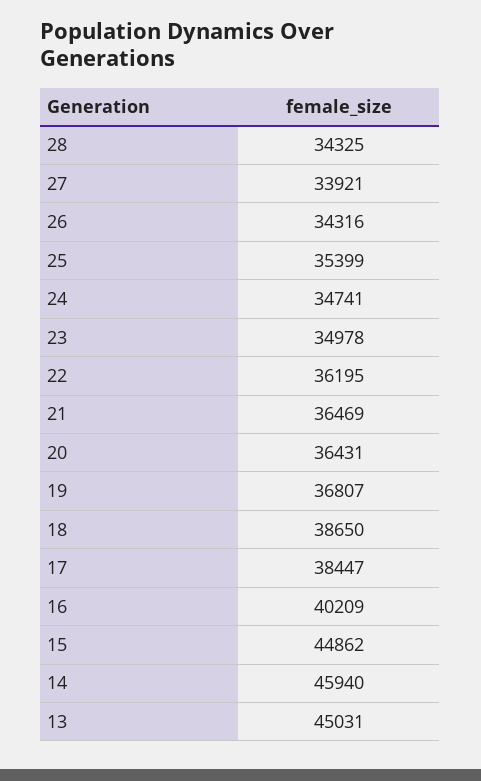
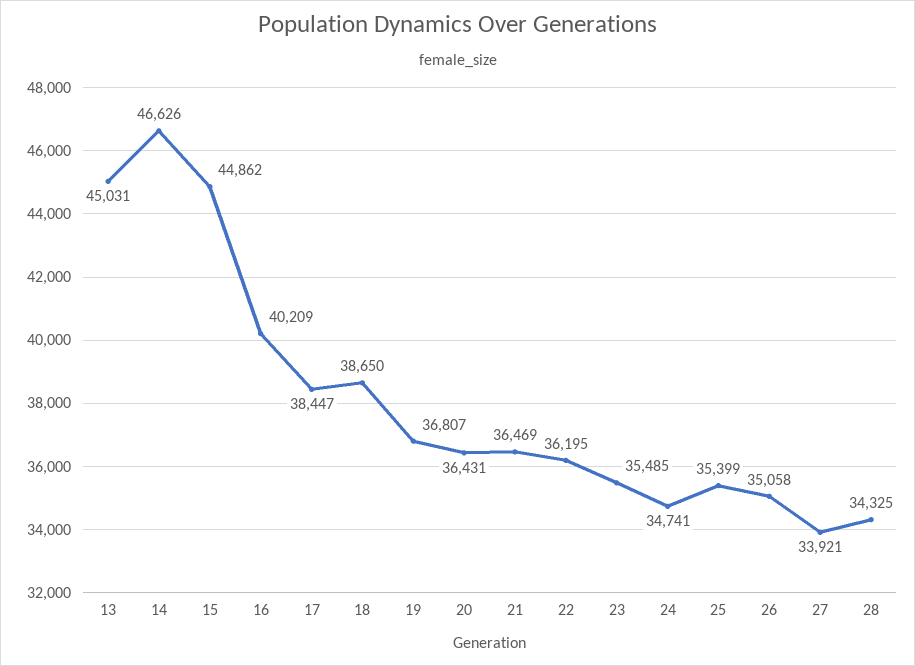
26: 34316 -> 35058
23: 34978 -> 35485
14: 45940 -> 46626

